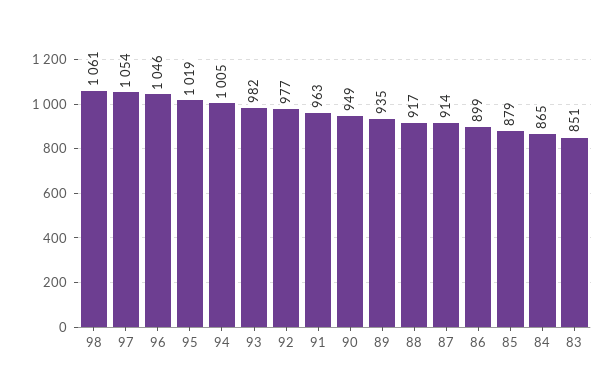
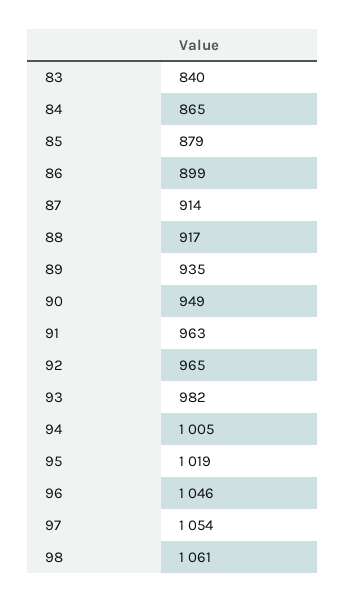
92: 977 -> 965
83: 851 -> 840

